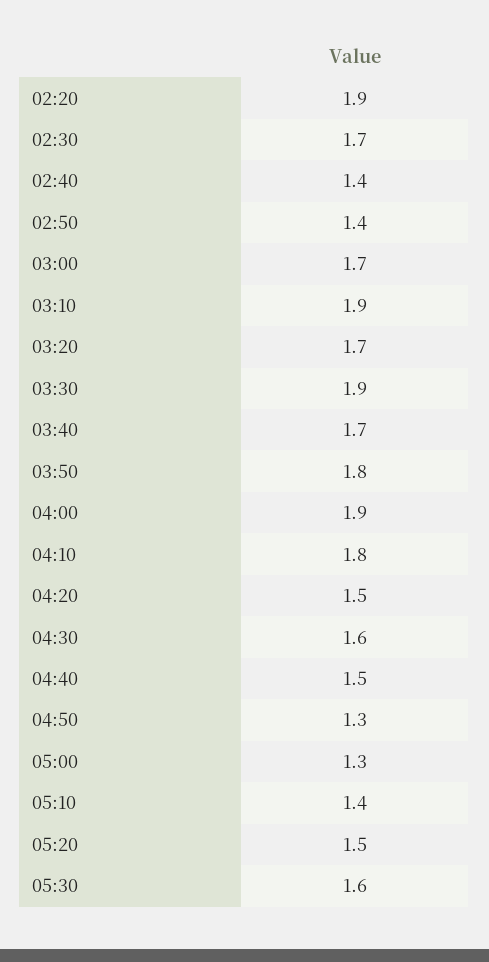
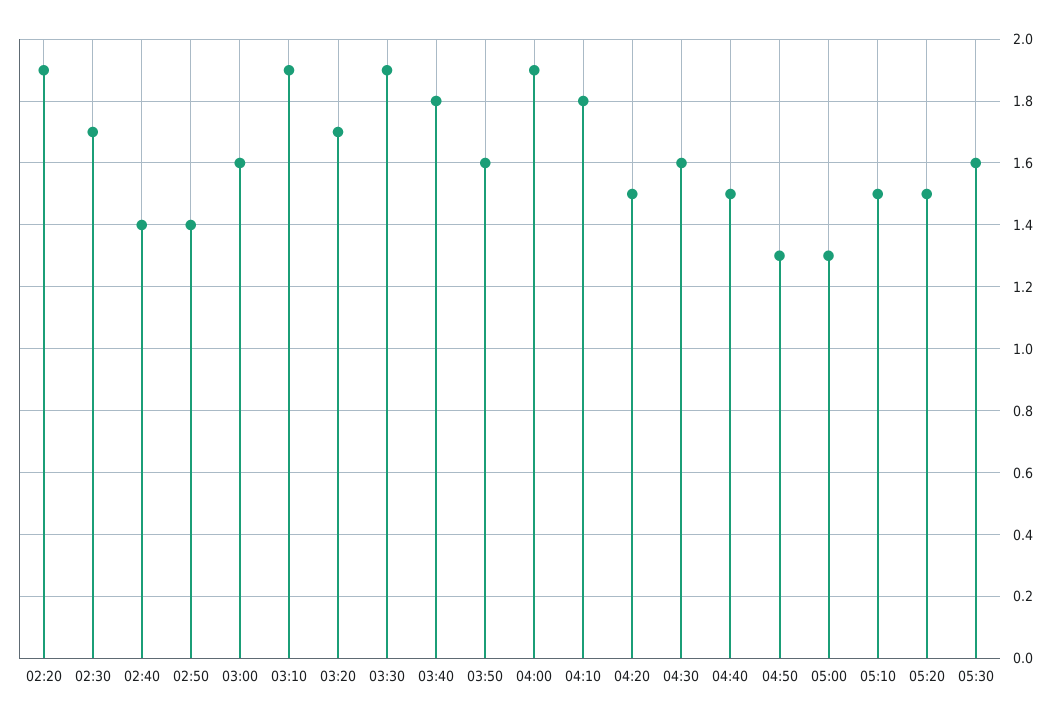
03:00: 1.7 -> 1.6
03:40: 1.7 -> 1.8
03:50: 1.8 -> 1.6
05:10: 1.4 -> 1.5

